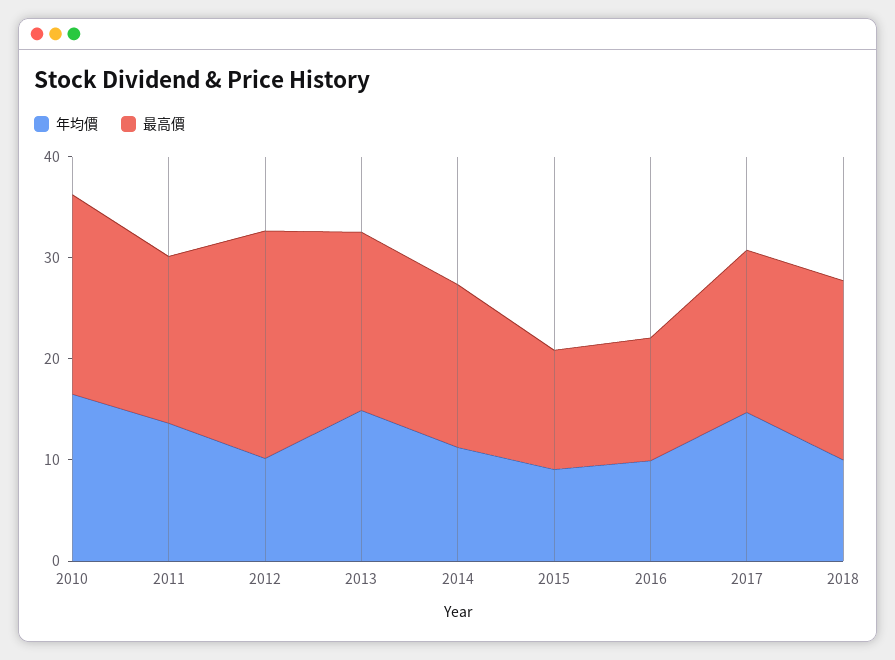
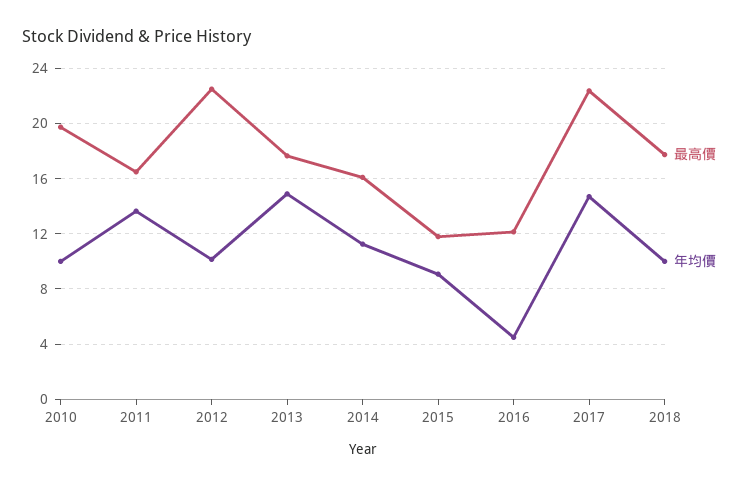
年均價, 2010: 16 -> 10
年均價, 2016: 10 -> 4.5
最高價, 2017: 16 -> 22.5

